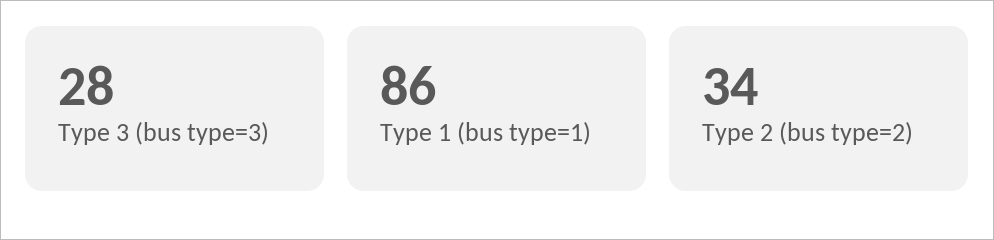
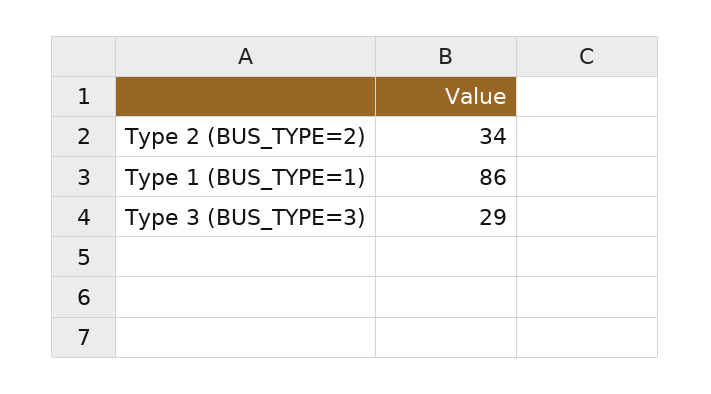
Type 3 (bus type=3): 28 -> 29

